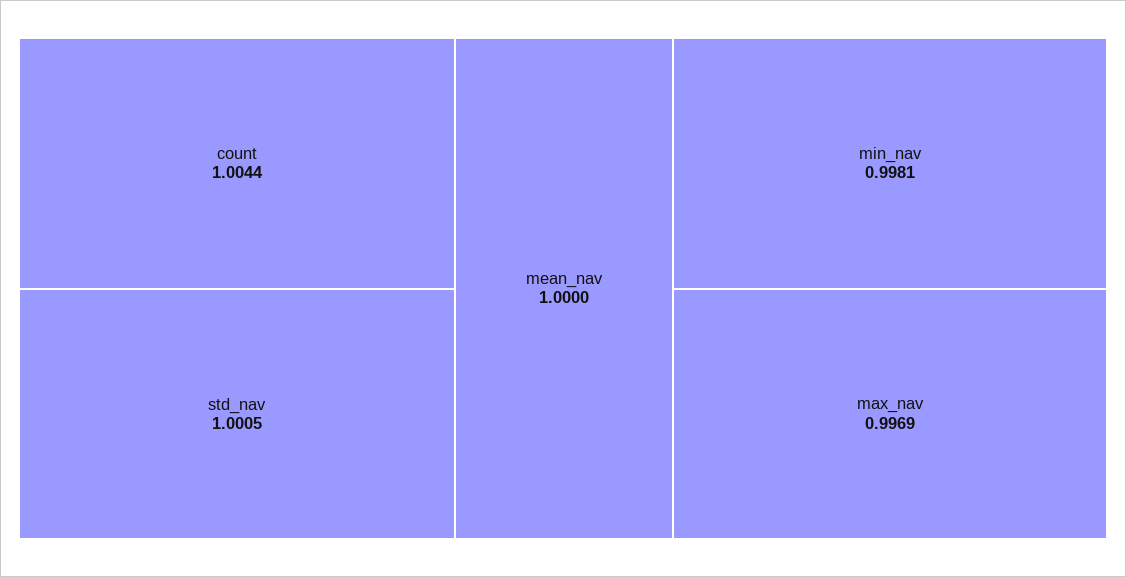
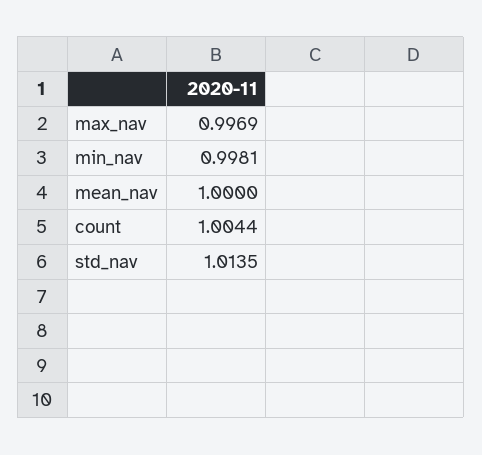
std_nav: 1.0005 -> 1.0135

